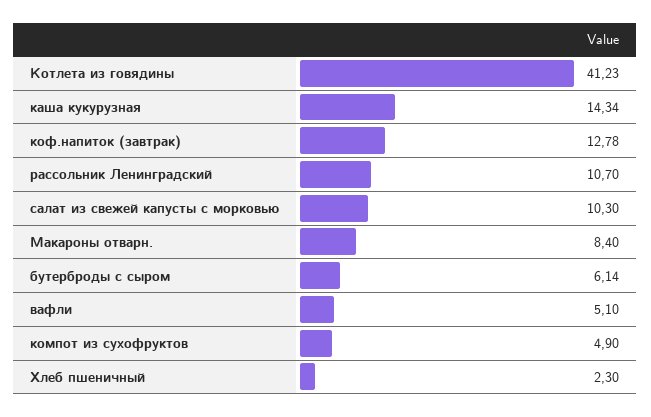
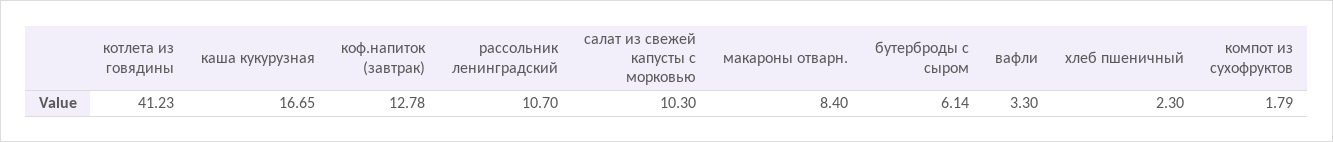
каша кукурузная: 14.34 -> 16.65
вафли: 5.1 -> 3.3
компот из сухофруктов: 4.9 -> 1.79

